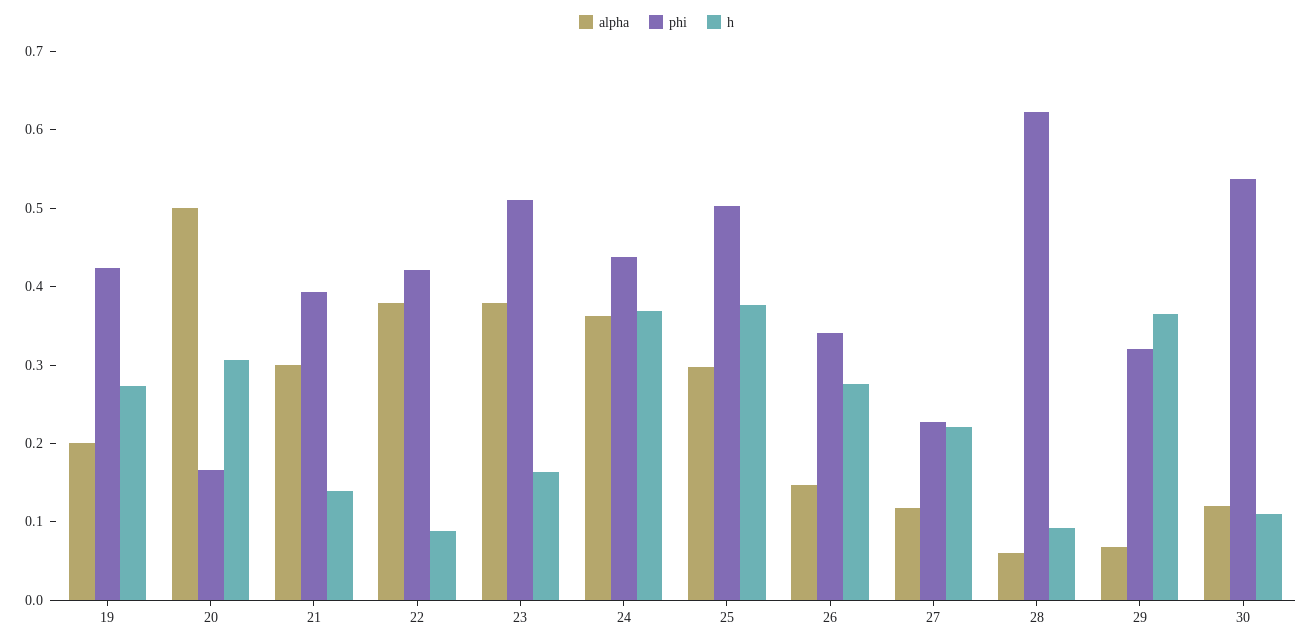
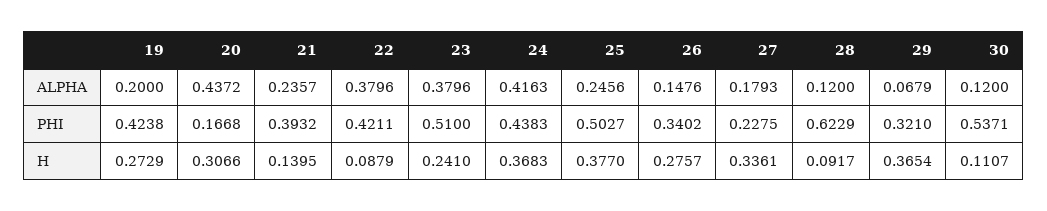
alpha, 20: 0.5 -> 0.4372
alpha, 21: 0.3 -> 0.2357
h, 23: 0.16 -> 0.241
alpha, 24: 0.36 -> 0.4163
alpha, 25: 0.3 -> 0.2456
alpha, 27: 0.12 -> 0.1793
h, 27: 0.22 -> 0.3361
alpha, 28: 0.06 -> 0.12

